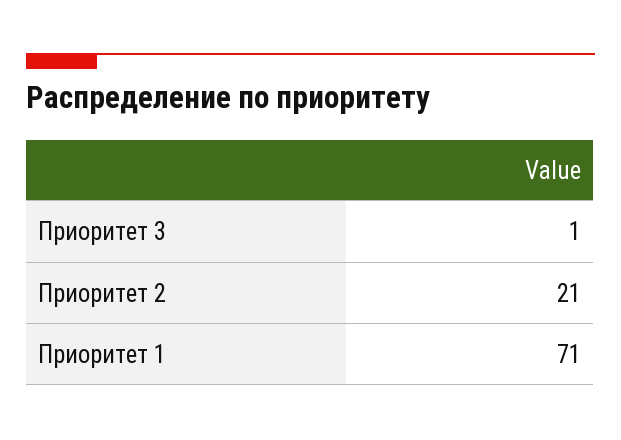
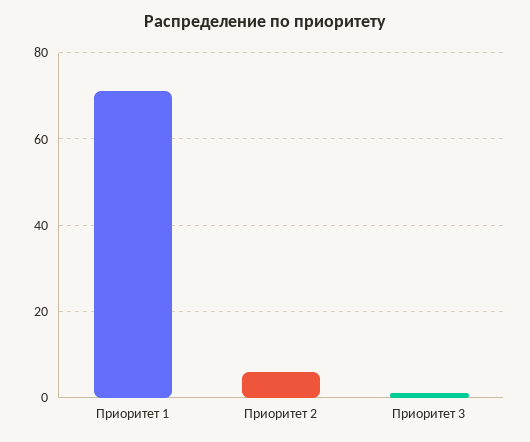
Приоритет 2: 21 -> 5

